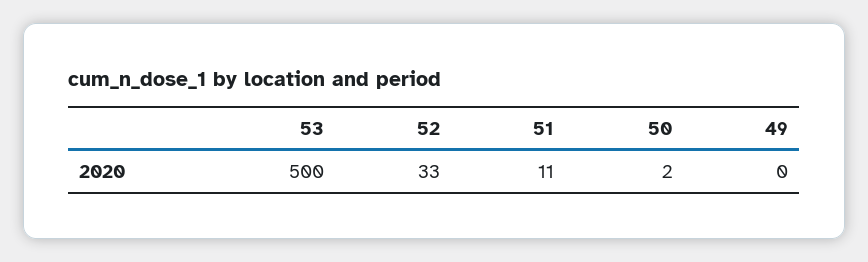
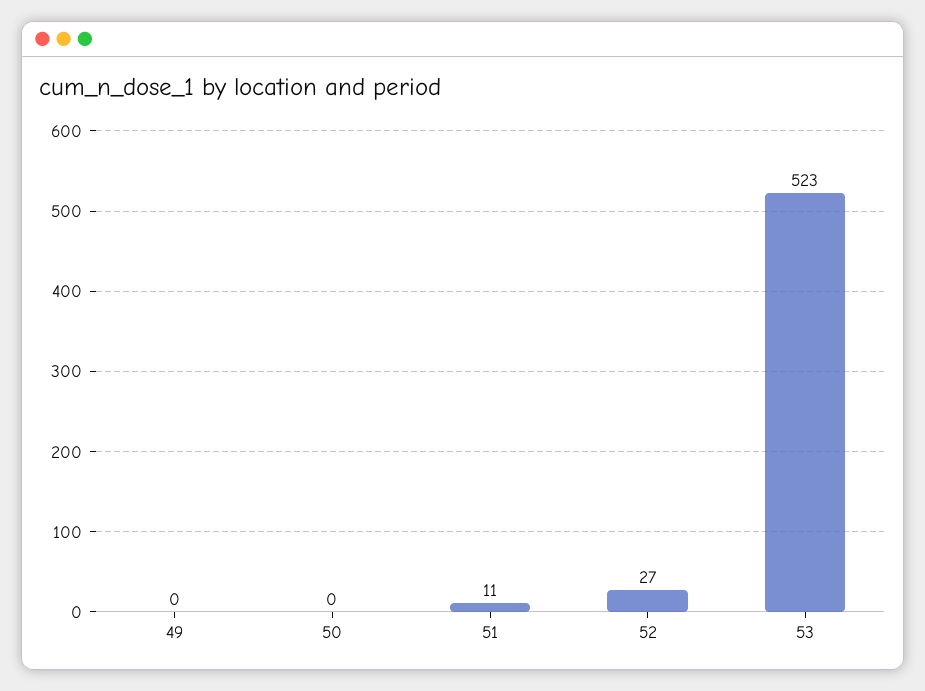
53: 500 -> 523
52: 33 -> 27
50: 2 -> 0

